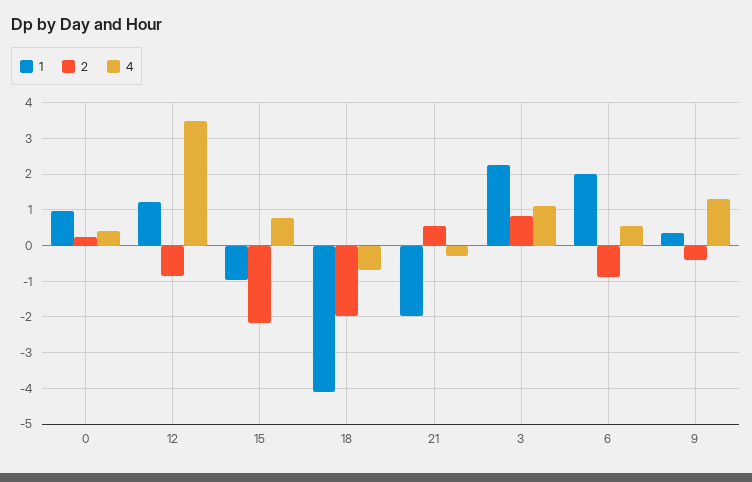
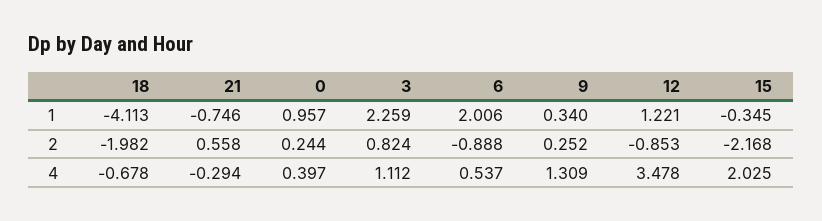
1, 15: -1 -> -0.345
4, 15: 0.8 -> 2.025
1, 21: -2 -> -0.746
2, 9: -0.4 -> 0.252

